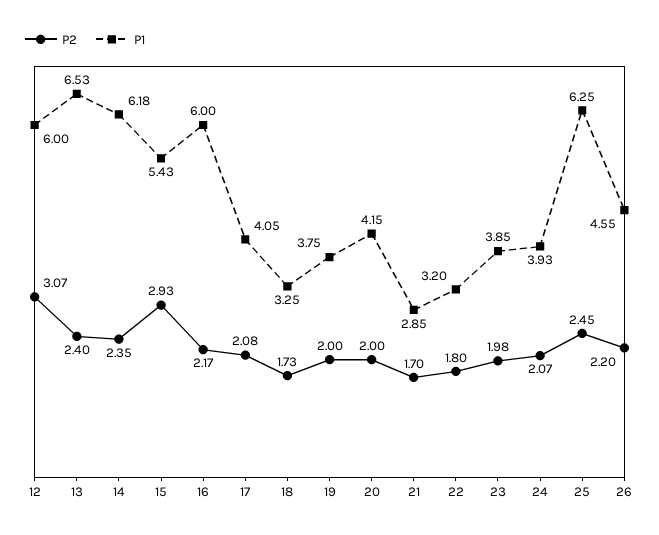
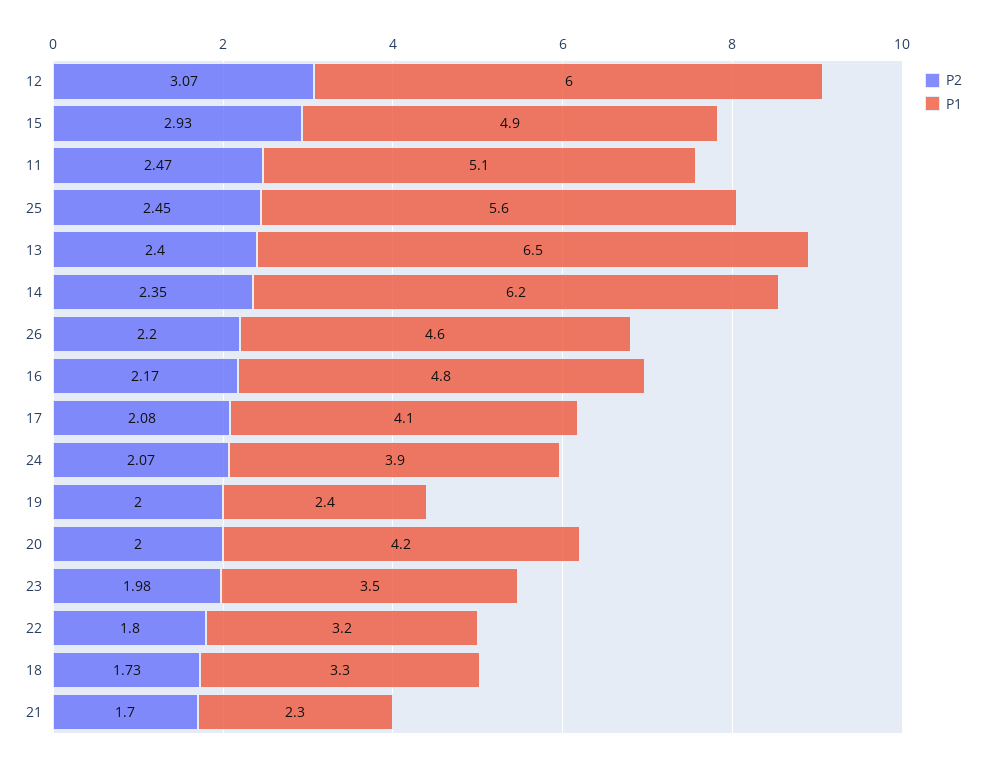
P1, 15: 5.43 -> 4.9
P1, 16: 6 -> 4.8
P1, 19: 3.75 -> 2.4
P1, 21: 2.85 -> 2.3
P1, 23: 3.85 -> 3.5
P1, 25: 6.25 -> 5.6
P2, 11: none -> 2.47
P1, 11: none -> 5.1

